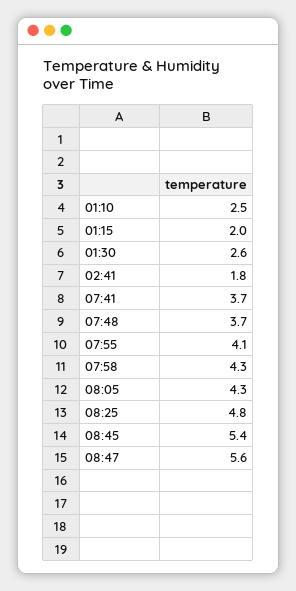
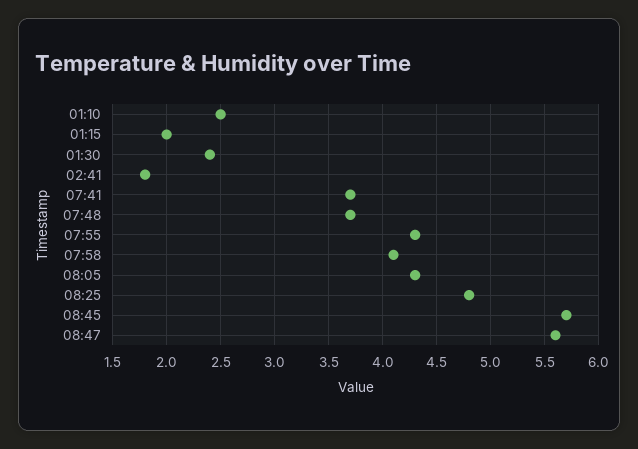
01:30: 2.6 -> 2.4
07:55: 4.1 -> 4.3
07:58: 4.3 -> 4.1
08:45: 5.4 -> 5.7

